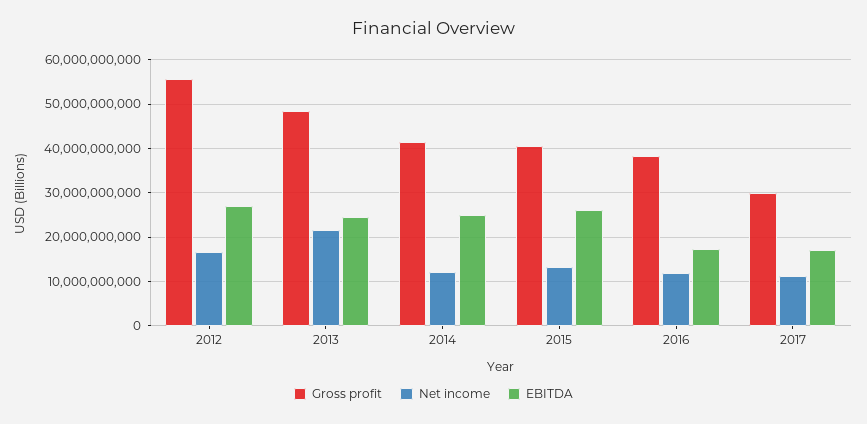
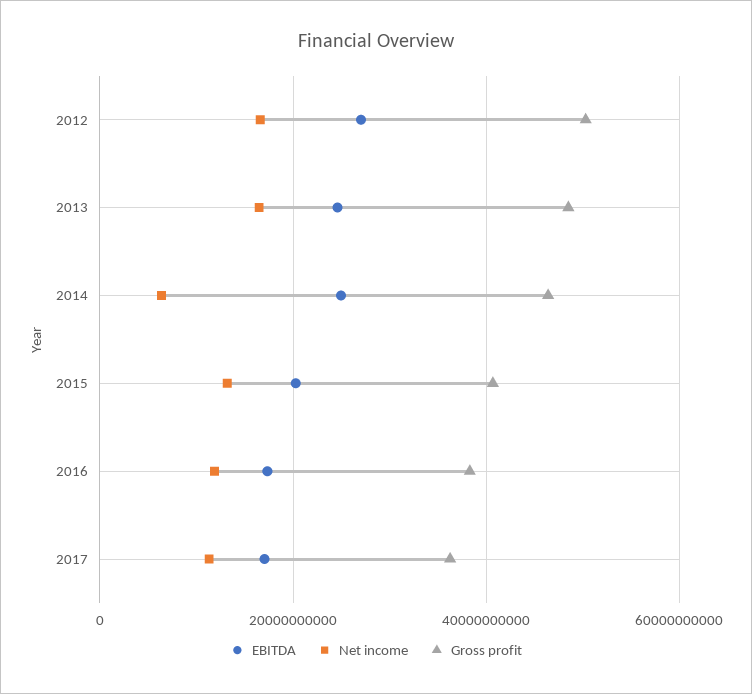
Gross profit, 2012: 56000000000 -> 50000000000
Net income, 2013: 22000000000 -> 16000000000
Gross profit, 2014: 42000000000 -> 46000000000
Net income, 2014: 12000000000 -> 6000000000
EBITDA, 2015: 26000000000 -> 20000000000
Gross profit, 2017: 30000000000 -> 36000000000

